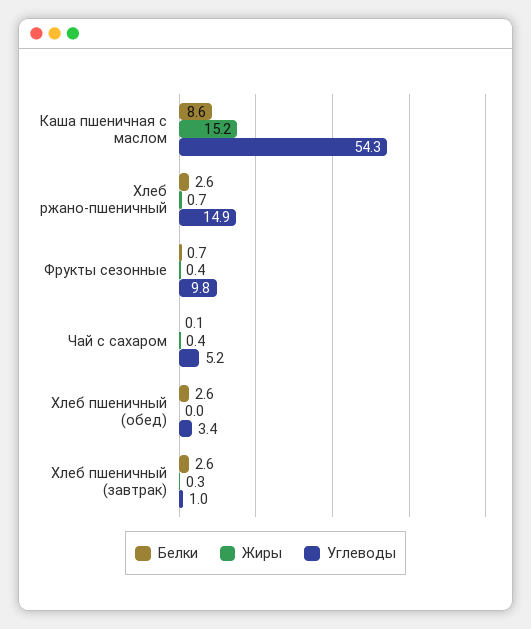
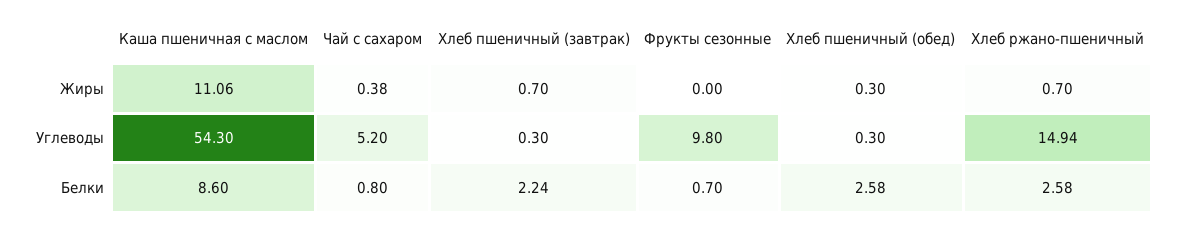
Жиры, Каша пшеничная с маслом: 15.2 -> 11.06
Жиры, Фрукты сезонные: 0.4 -> 0
Белки, Чай с сахаром: 0.1 -> 0.8
Жиры, Хлеб пшеничный (обед): 0 -> 0.3
Углеводы, Хлеб пшеничный (обед): 3.4 -> 0.3
Белки, Хлеб пшеничный (завтрак): 2.6 -> 2.24
Жиры, Хлеб пшеничный (завтрак): 0.3 -> 0.7
Углеводы, Хлеб пшеничный (завтрак): 1 -> 0.3

